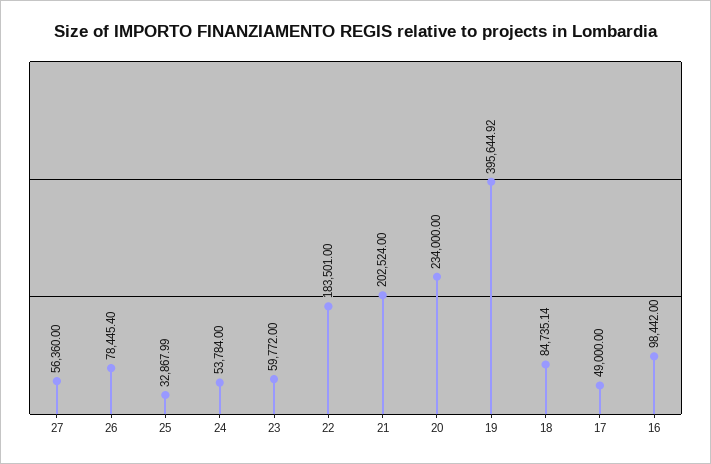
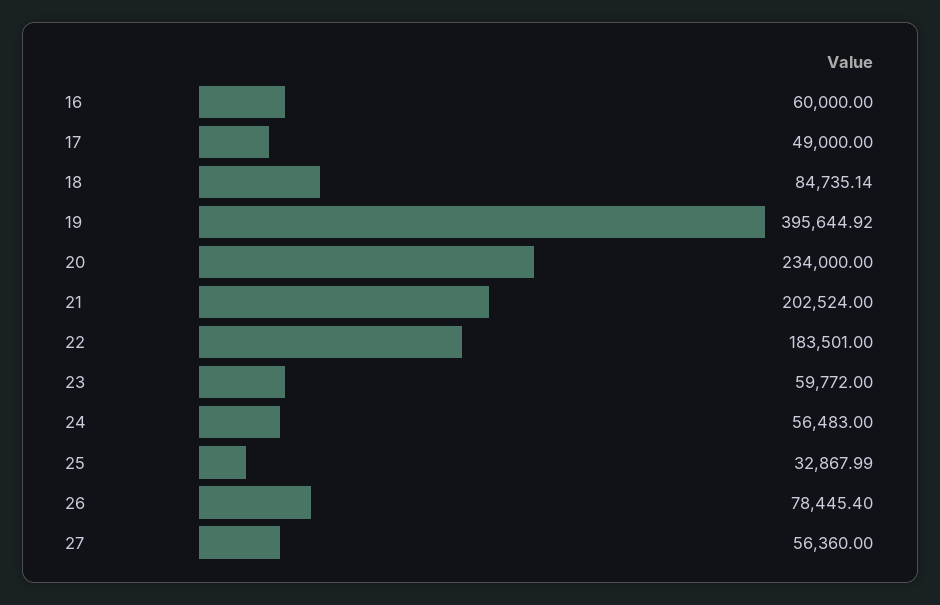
24: 53784 -> 56483
16: 98442 -> 60000

